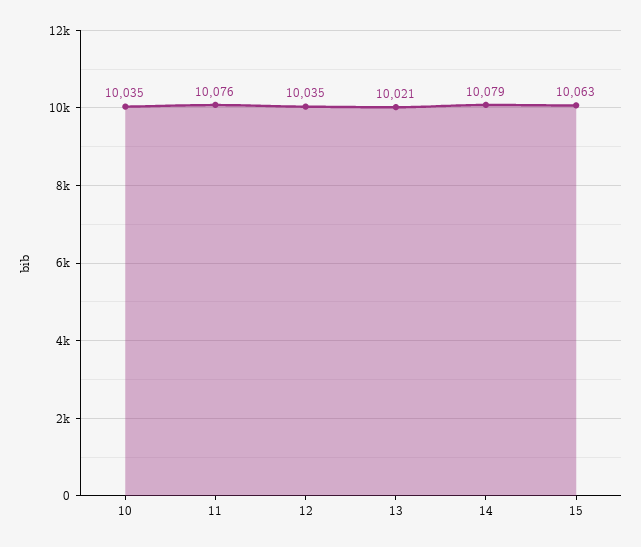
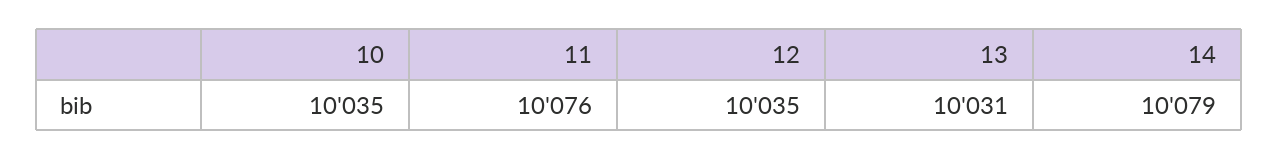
13: 10021 -> 10031
15: 10063 -> none

